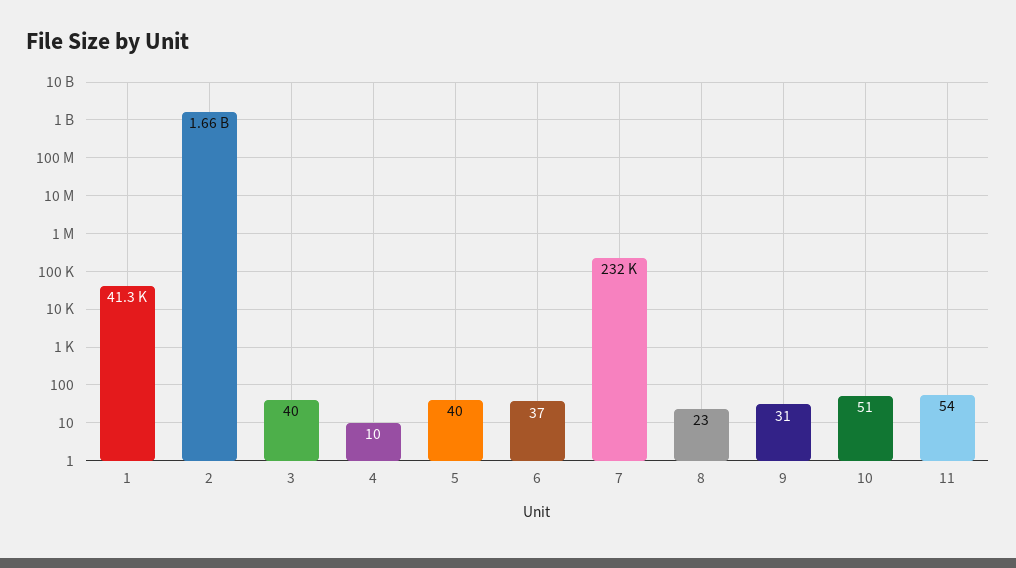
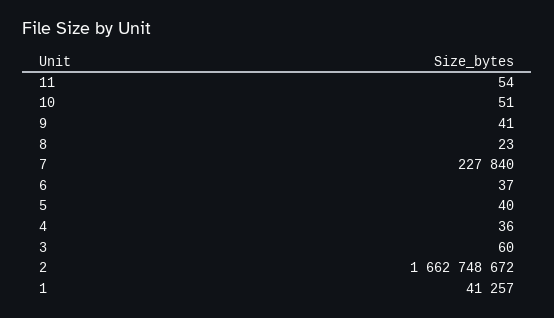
3: 40 -> 60
4: 10 -> 36
7: 232000 -> 227840
9: 31 -> 41

